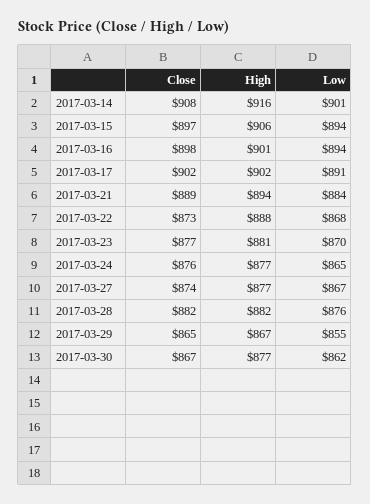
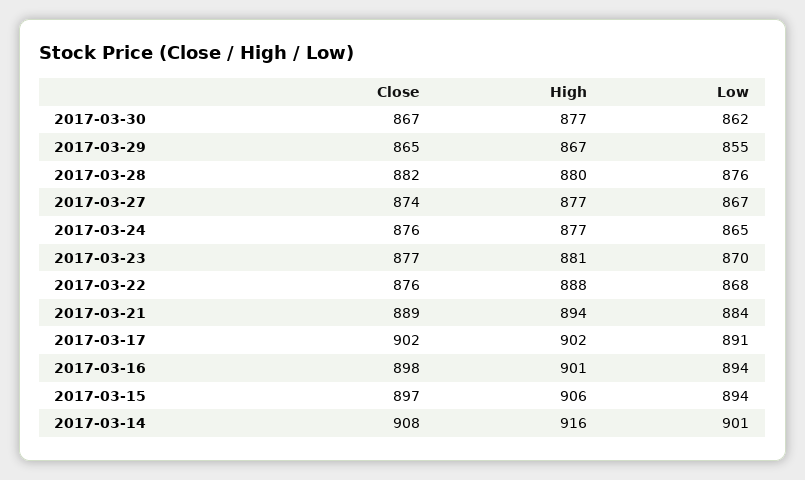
Close, 2017-03-22: 873 -> 876
High, 2017-03-28: 882 -> 880

